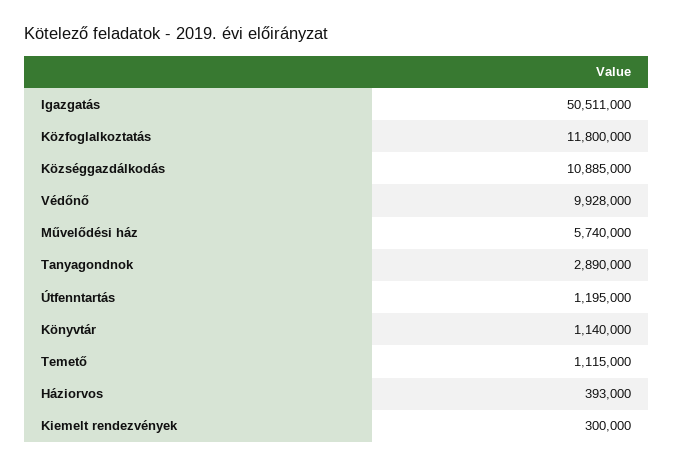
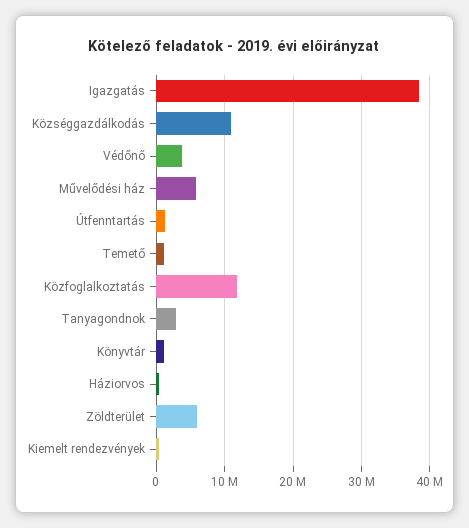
Igazgatás: 50511000 -> 38000000
Védőnő: 9928000 -> 4000000
Zöldterület: none -> 6000000

